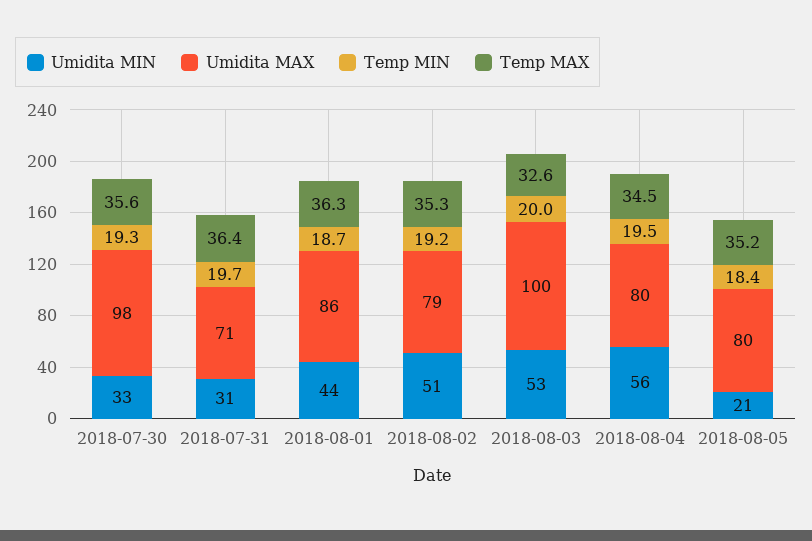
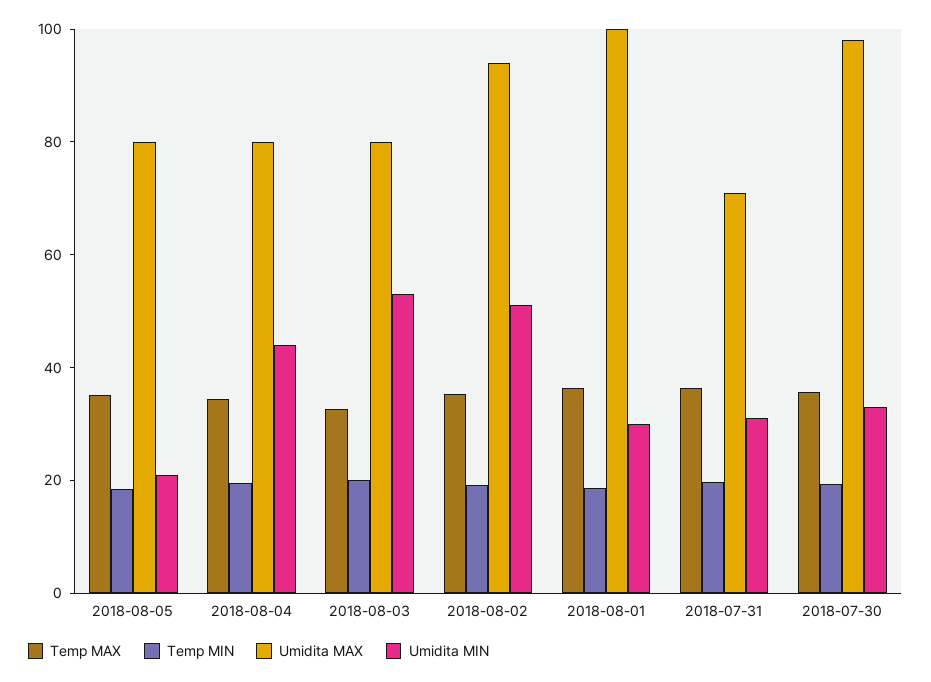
Umidita MIN, 2018-08-01: 44 -> 30
Umidita MAX, 2018-08-01: 86 -> 100
Umidita MAX, 2018-08-02: 79 -> 95
Umidita MAX, 2018-08-03: 100 -> 80
Umidita MIN, 2018-08-04: 56 -> 45

